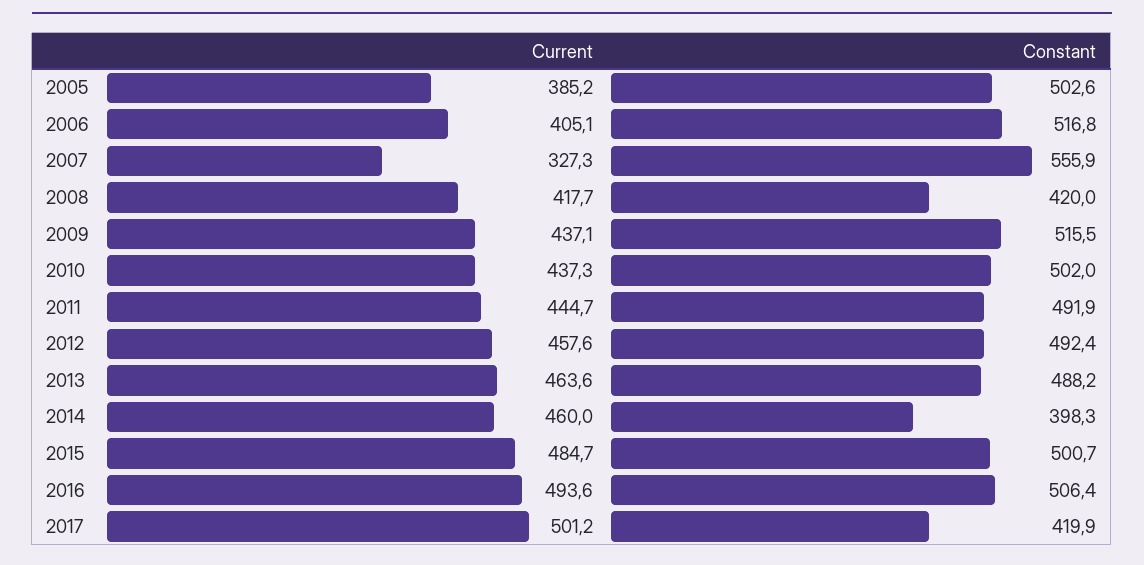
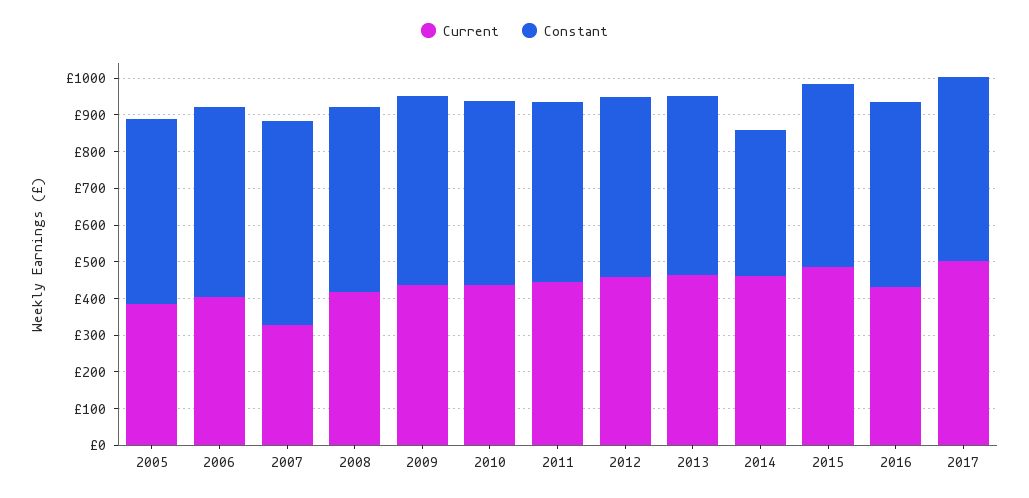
Constant, 2008: 420 -> 500
Current, 2016: 493.6 -> 425
Constant, 2017: 419.9 -> 500

